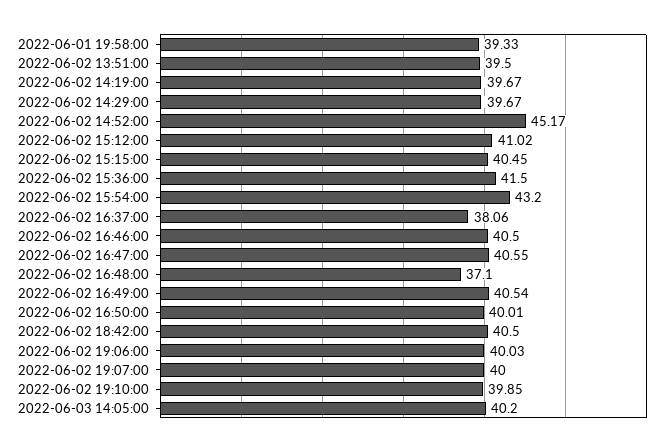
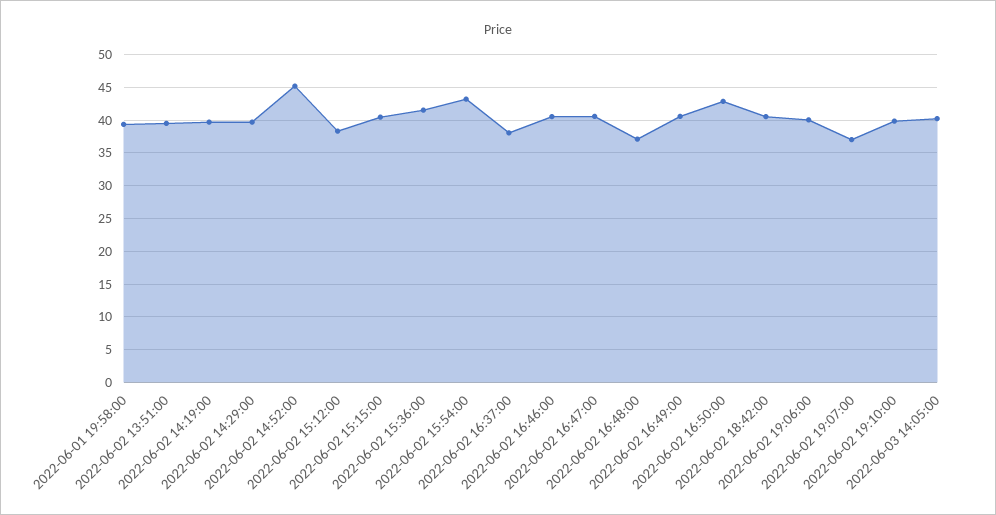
2022-06-02 15:12:00: 41.02 -> 38
2022-06-02 16:50:00: 40.01 -> 43
2022-06-02 19:07:00: 40 -> 37

